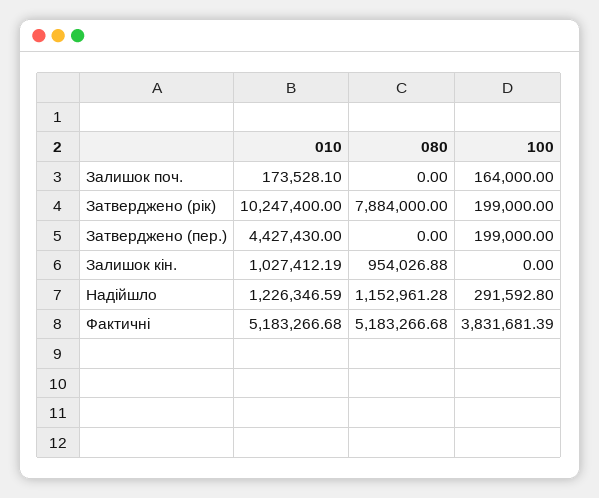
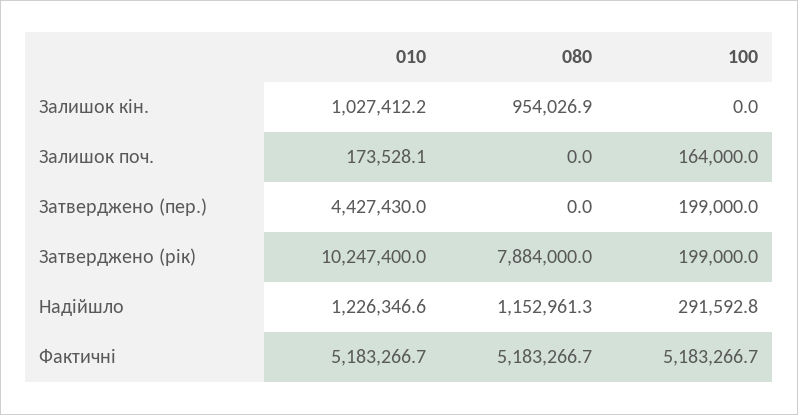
100, Фактичні: 3831681.39 -> 5183266.7

